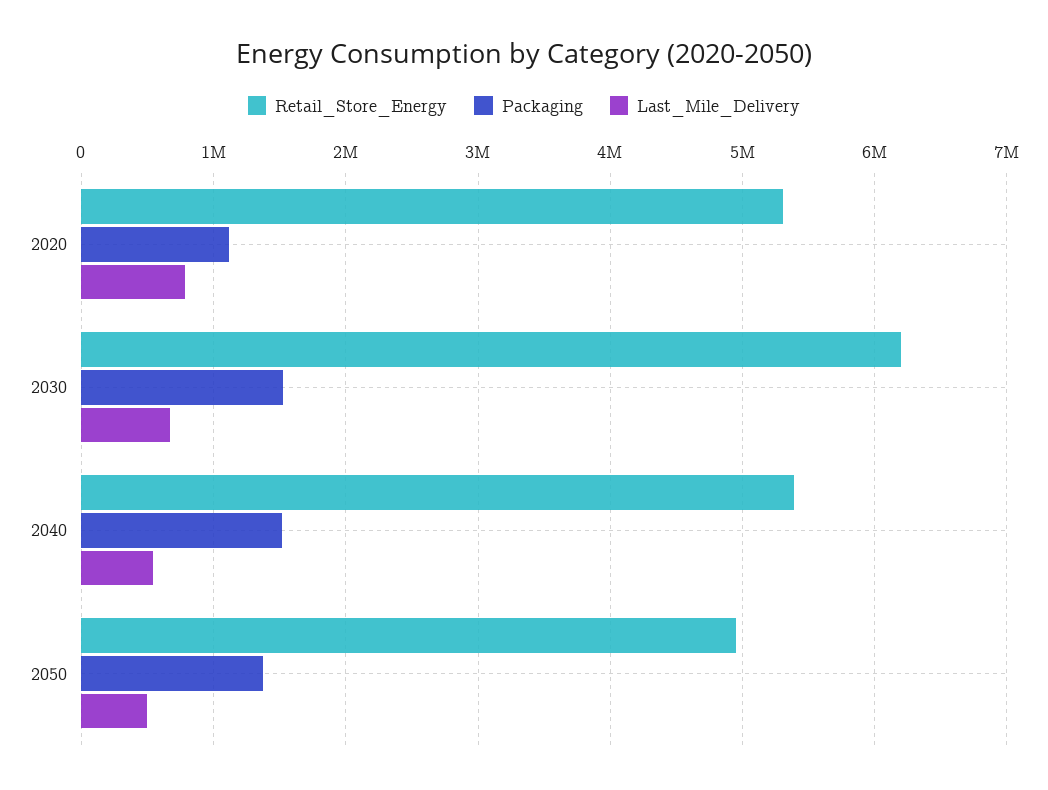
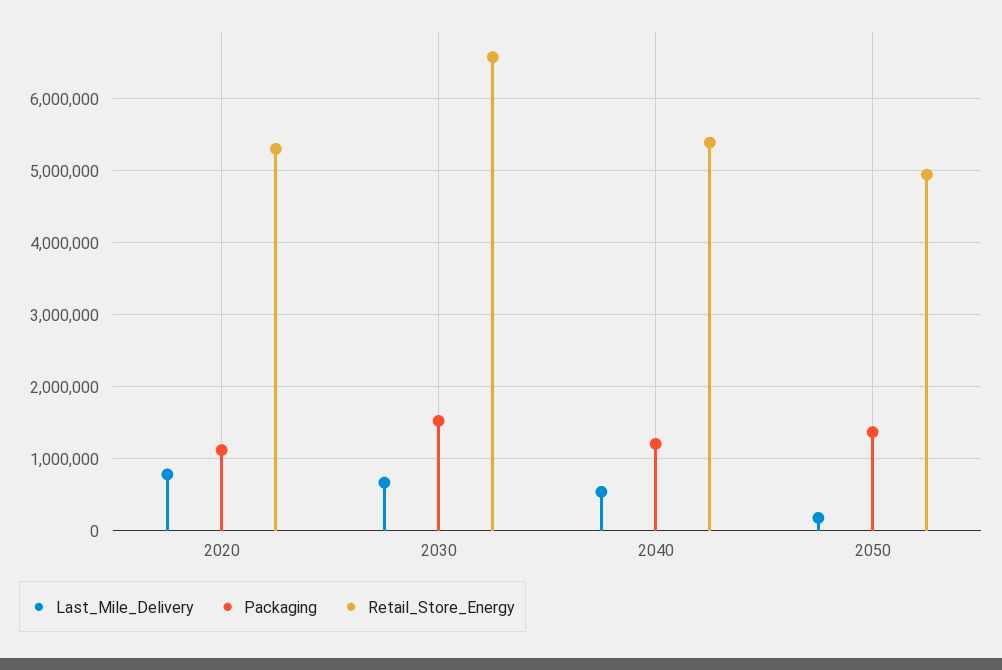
Retail_Store_Energy, 2030: 6200000 -> 6600000
Packaging, 2040: 1500000 -> 1200000
Last_Mile_Delivery, 2050: 500000 -> 200000

